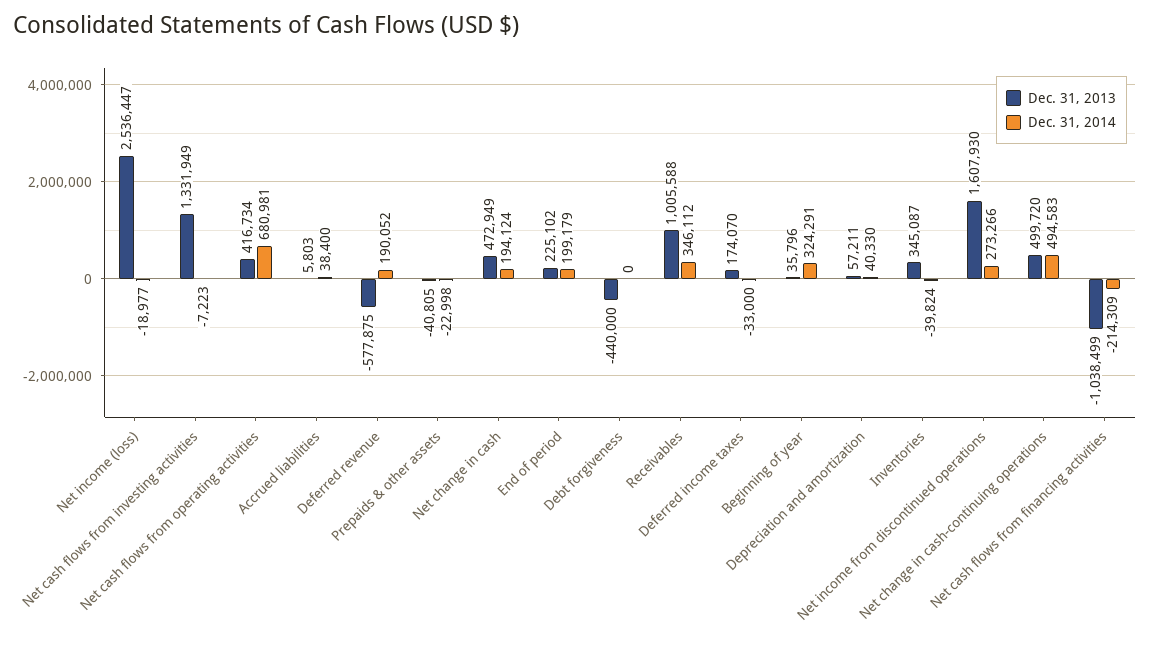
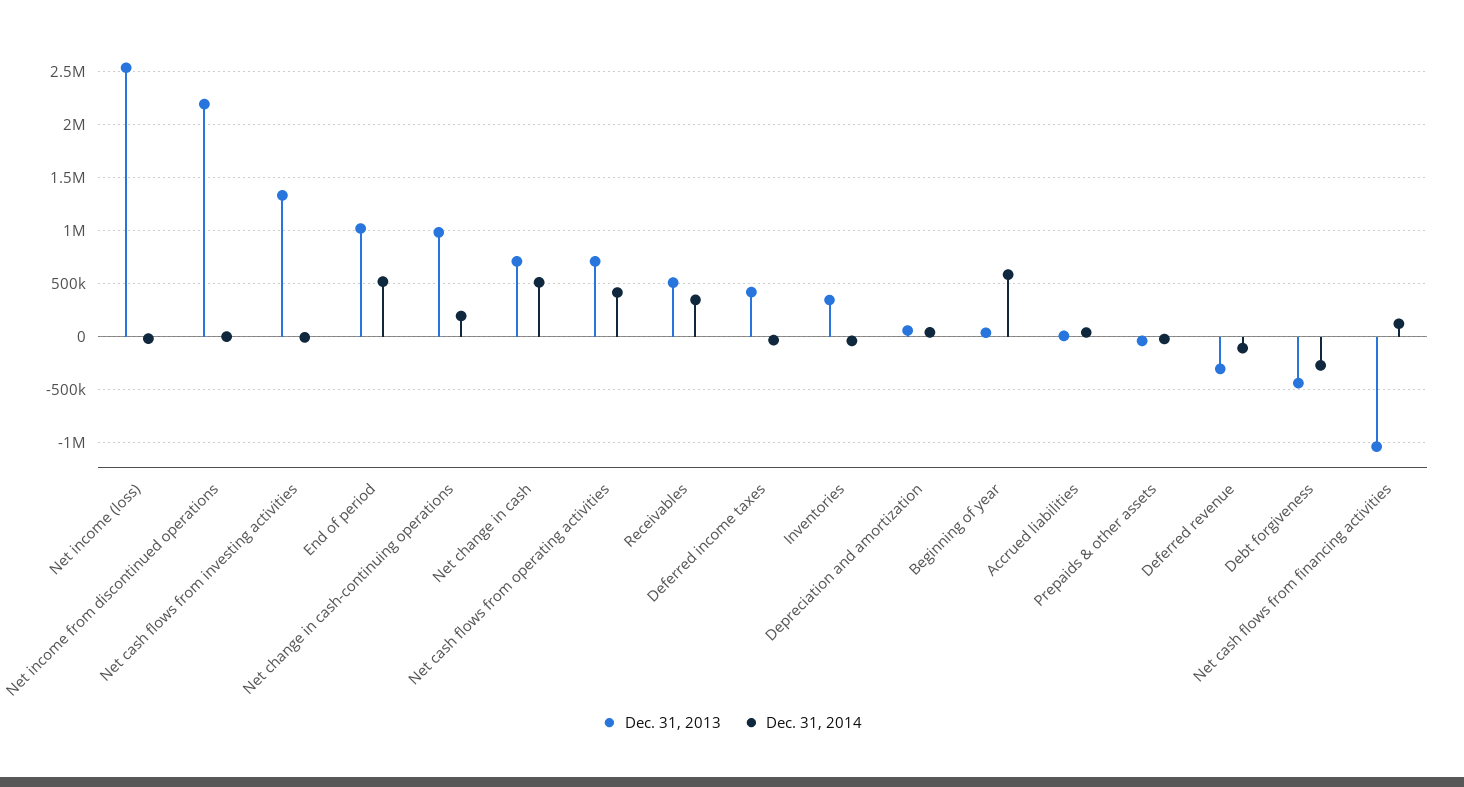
Dec. 31, 2013, Net cash flows from operating activities: 416734 -> 700000
Dec. 31, 2014, Net cash flows from operating activities: 680981 -> 400000
Dec. 31, 2013, Deferred revenue: -577875 -> -300000
Dec. 31, 2014, Deferred revenue: 190052 -> -100000
Dec. 31, 2013, Net change in cash: 472949 -> 700000
Dec. 31, 2014, Net change in cash: 194124 -> 500000
Dec. 31, 2013, End of period: 225102 -> 1000000
Dec. 31, 2014, End of period: 199179 -> 500000
Dec. 31, 2014, Debt forgiveness: 0 -> -300000
Dec. 31, 2013, Receivables: 1005588 -> 500000
Dec. 31, 2013, Deferred income taxes: 174070 -> 400000
Dec. 31, 2014, Beginning of year: 324291 -> 600000
Dec. 31, 2013, Net income from discontinued operations: 1607930 -> 2200000
Dec. 31, 2014, Net income from discontinued operations: 273266 -> 0
Dec. 31, 2013, Net change in cash-continuing operations: 499720 -> 1000000
Dec. 31, 2014, Net change in cash-continuing operations: 494583 -> 200000
Dec. 31, 2014, Net cash flows from financing activities: -214309 -> 100000

